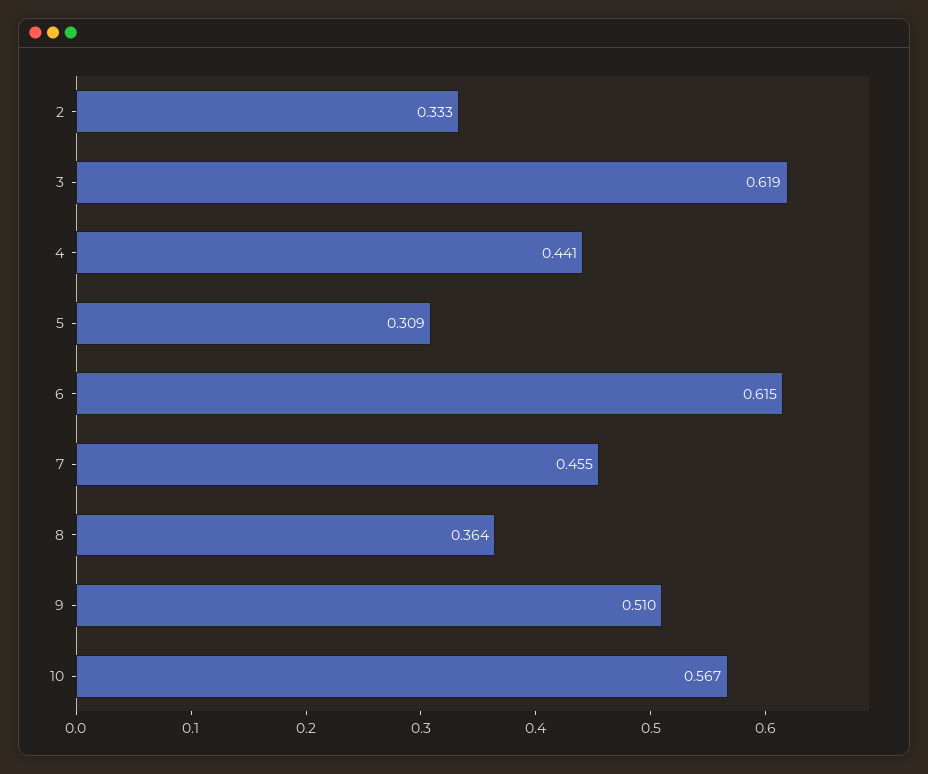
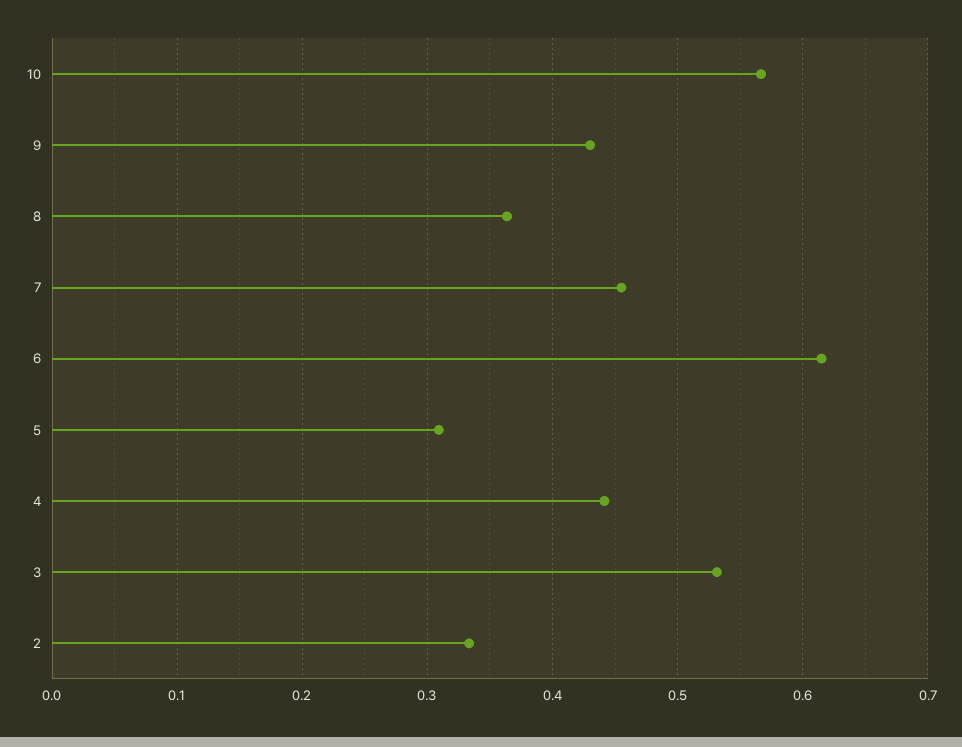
3: 0.619 -> 0.53
9: 0.51 -> 0.43

